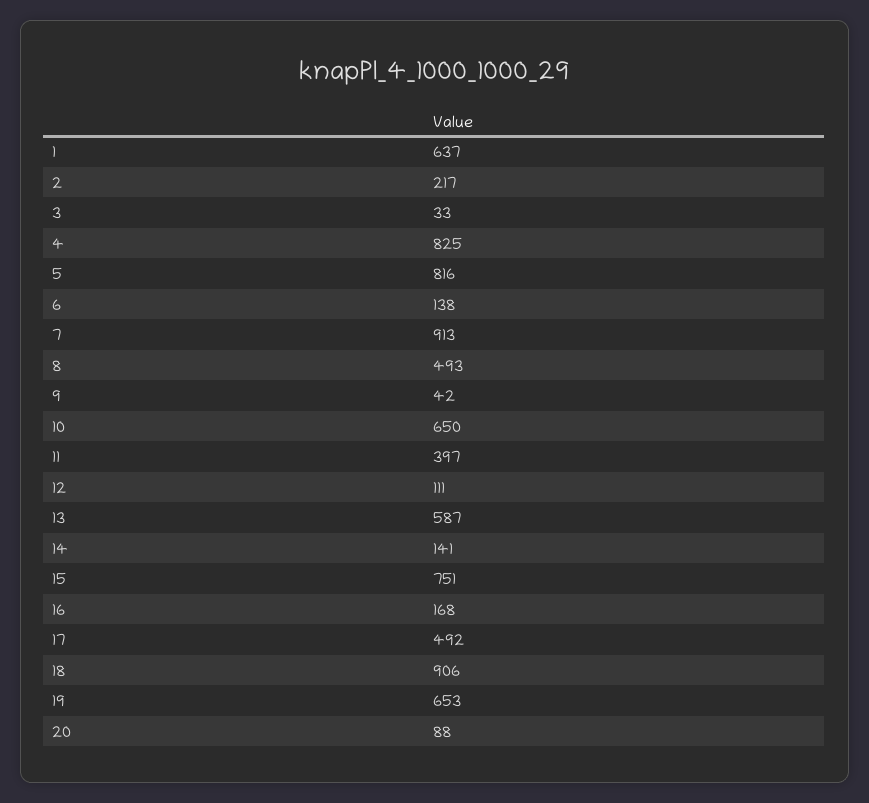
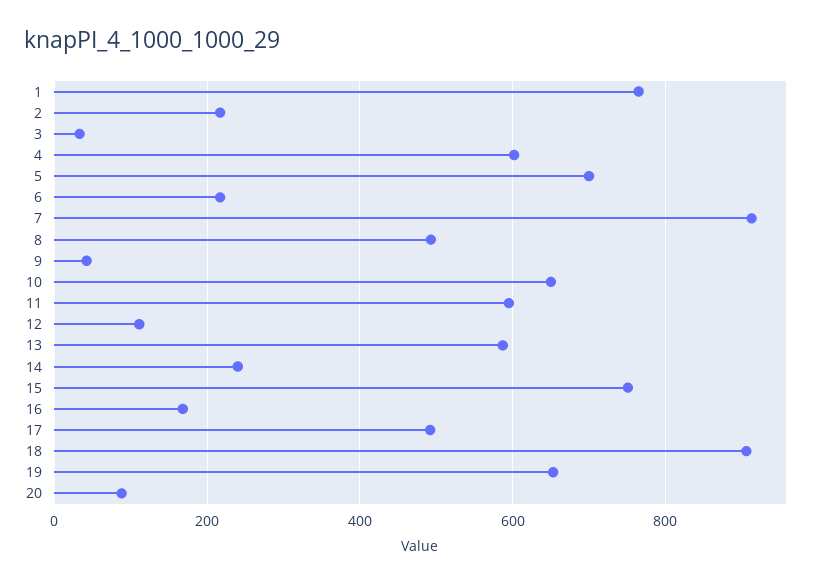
1: 637 -> 760
4: 825 -> 600
5: 816 -> 700
6: 138 -> 220
11: 397 -> 600
14: 141 -> 240

